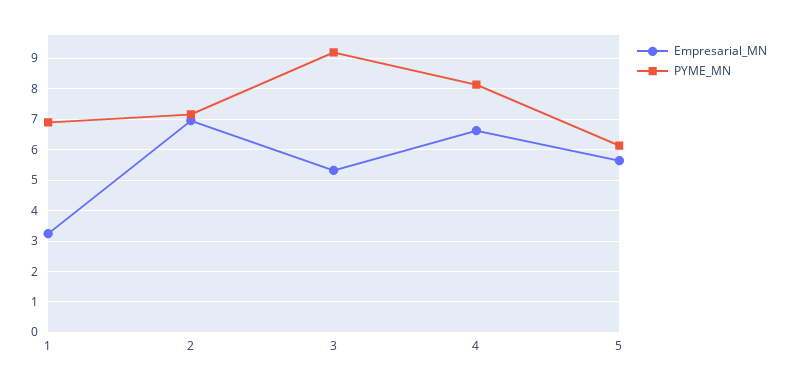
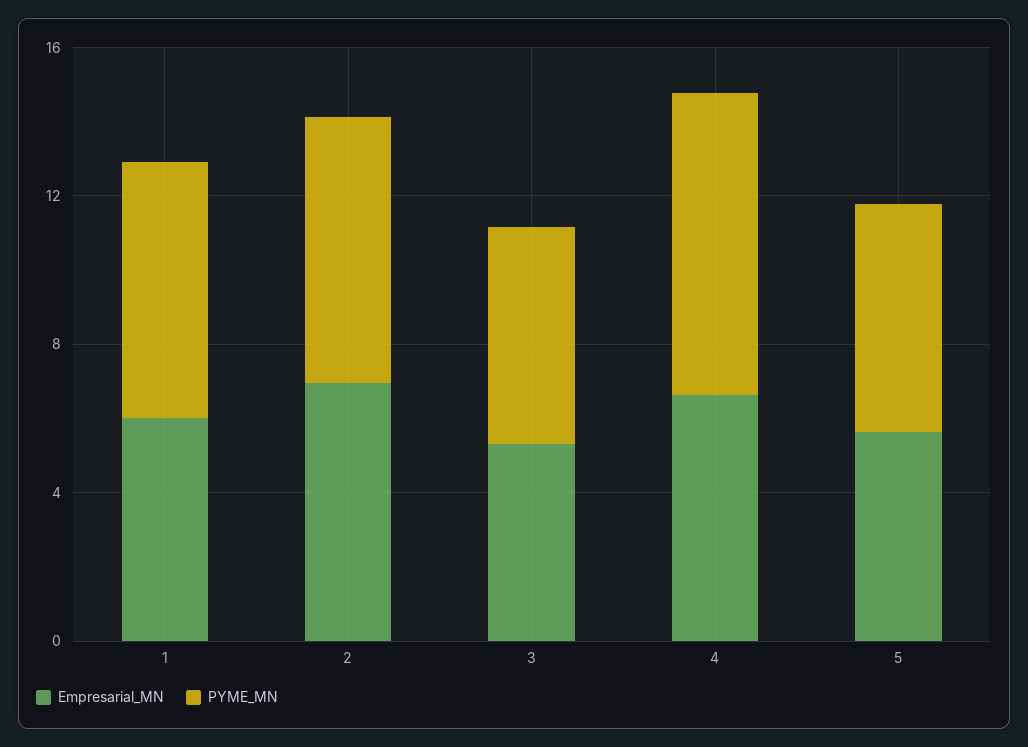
Empresarial_MN, 1: 3.2 -> 6
PYME_MN, 3: 9.2 -> 6

